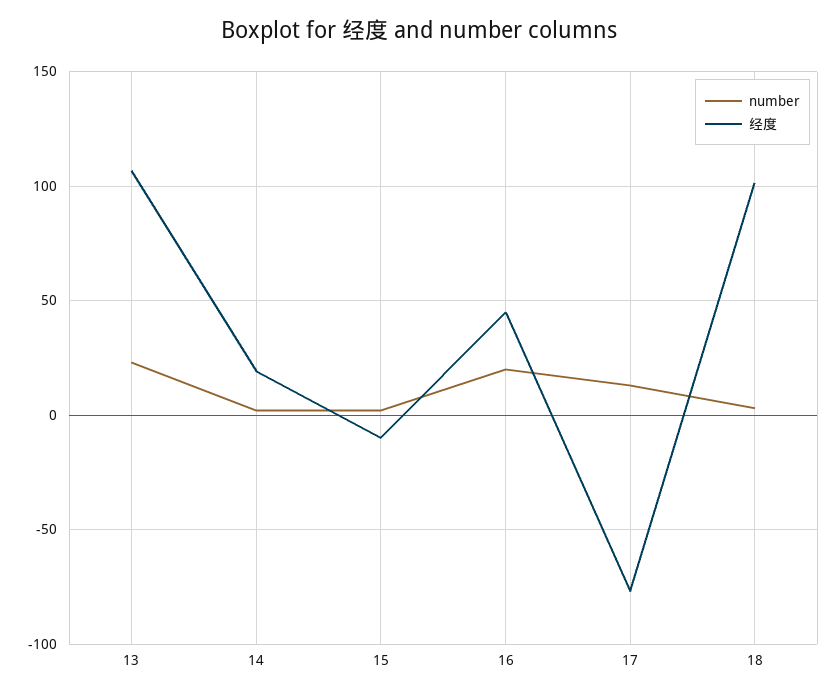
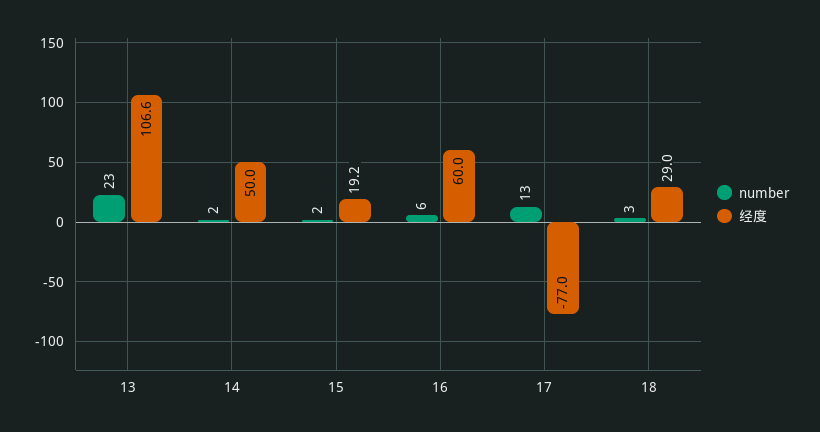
经度, 14: 20 -> 50
经度, 15: -10 -> 19.2
number, 16: 20 -> 6
经度, 16: 45 -> 60
经度, 18: 100 -> 29

